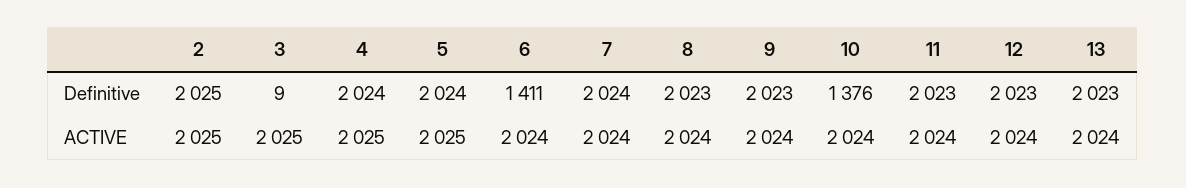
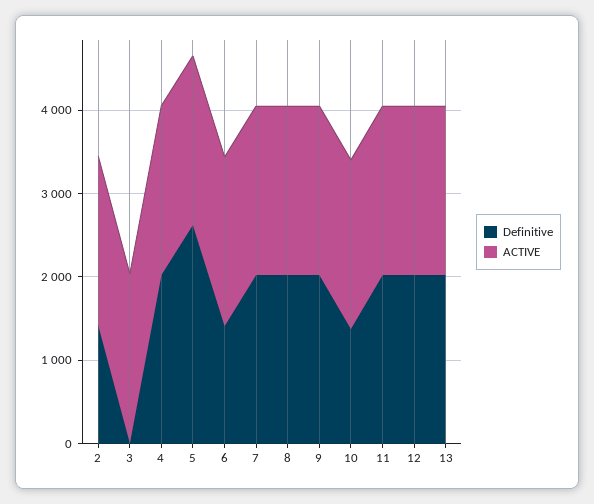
Definitive, 2: 2025 -> 1400
Definitive, 5: 2024 -> 2600

